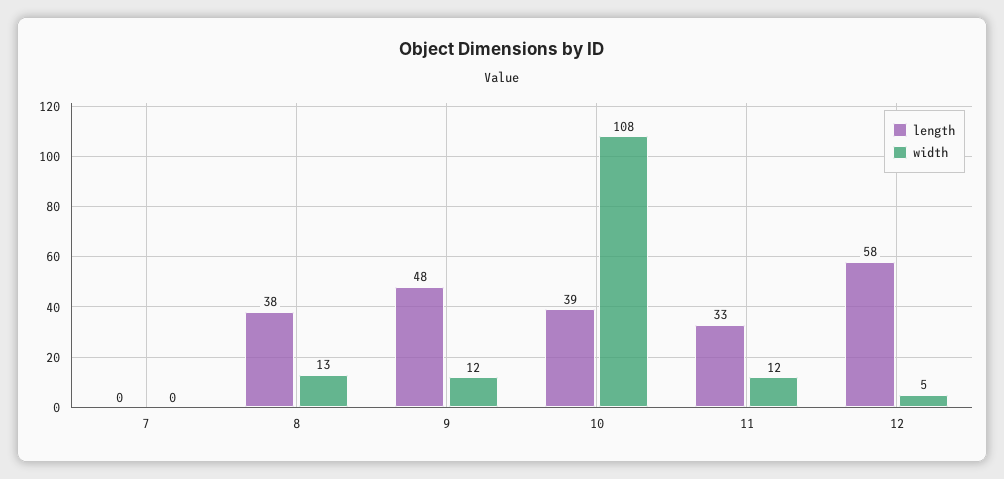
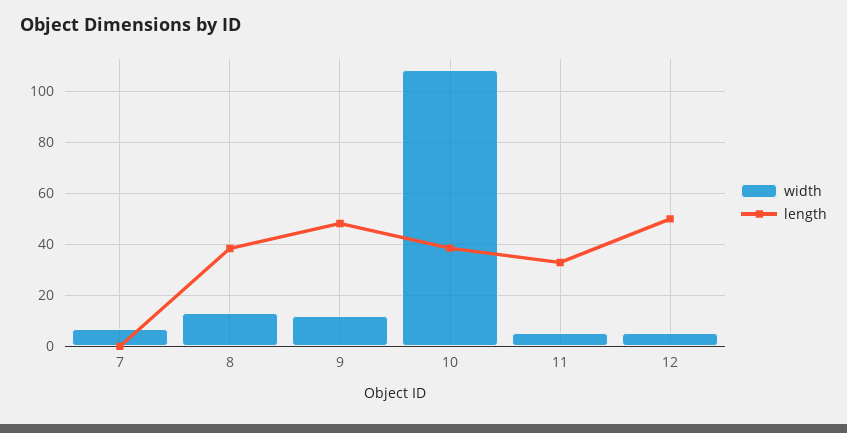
width, 7: 0 -> 7.5
width, 11: 12 -> 5
length, 12: 58 -> 50

